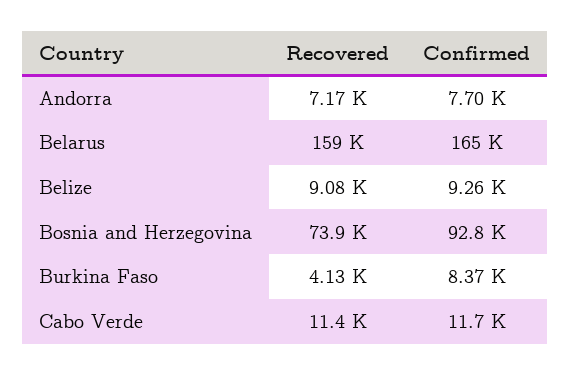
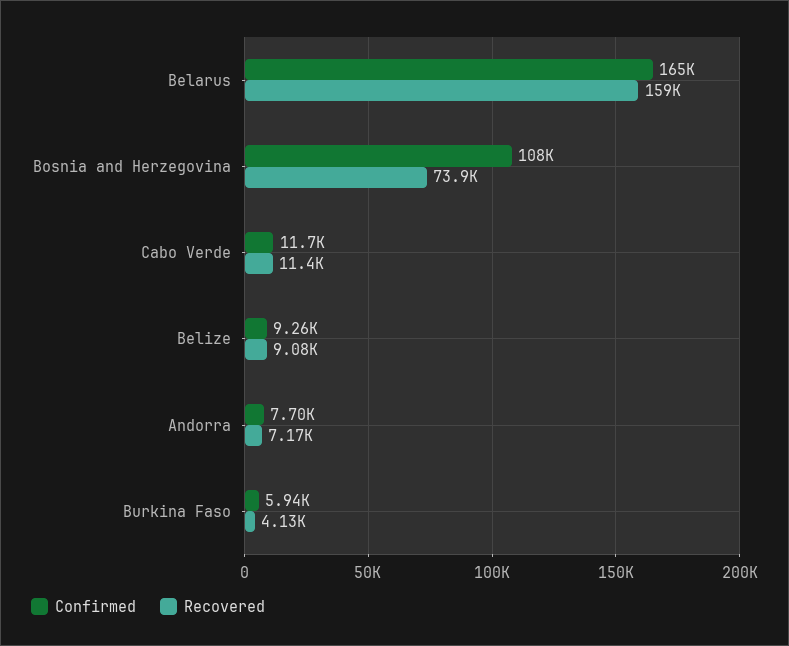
Confirmed, Bosnia and Herzegovina: 92800 -> 108000
Confirmed, Burkina Faso: 8370 -> 5940

